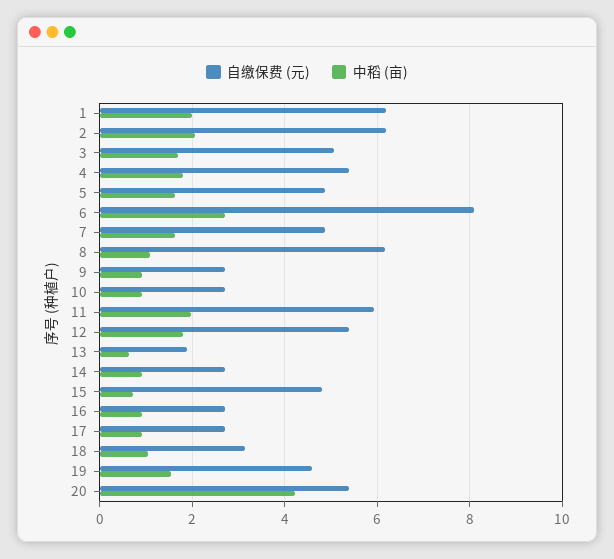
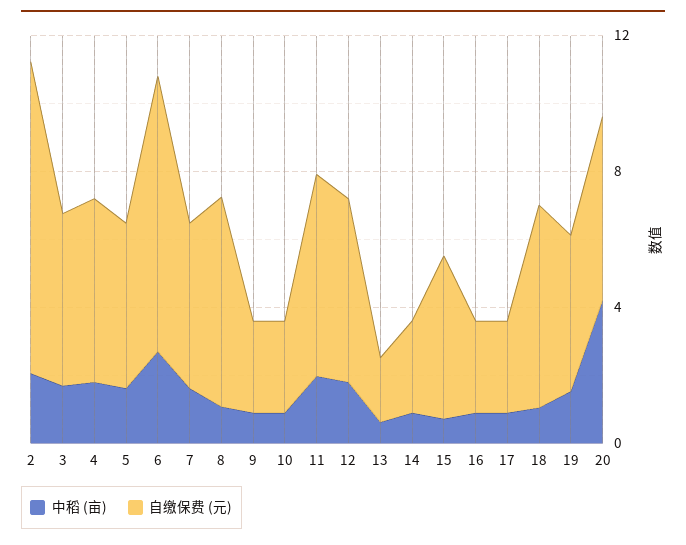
自缴保费 (元), 1: 6.2 -> none
中稻 (亩), 1: 2 -> none
自缴保费 (元), 2: 6.2 -> 9
自缴保费 (元), 18: 3.2 -> 6

